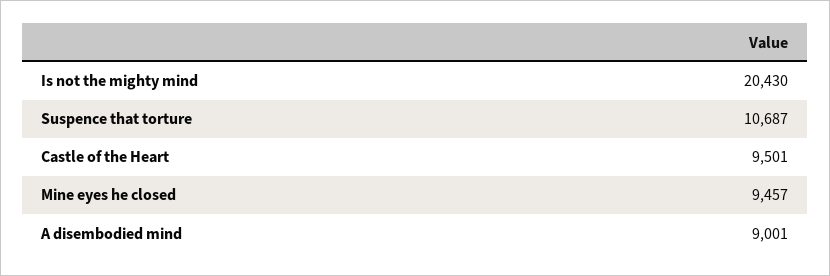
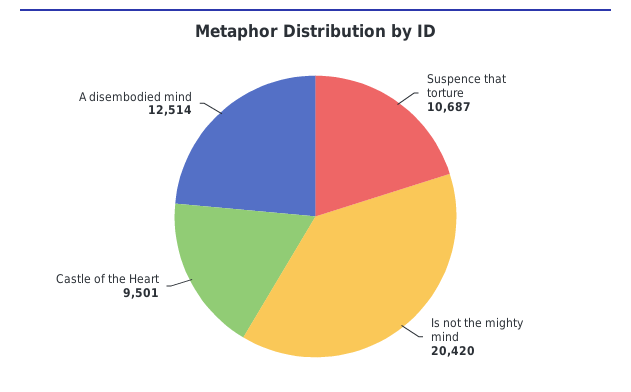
Is not the mighty mind: 20430 -> 20420
Mine eyes he closed: 9457 -> none
A disembodied mind: 9001 -> 12514

